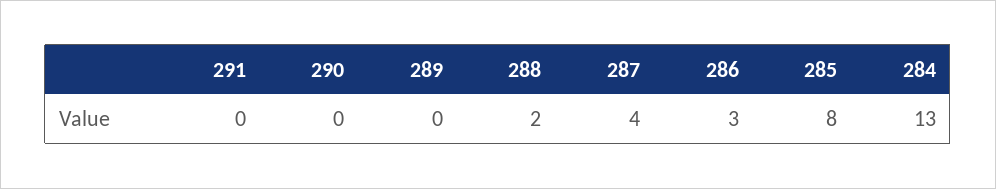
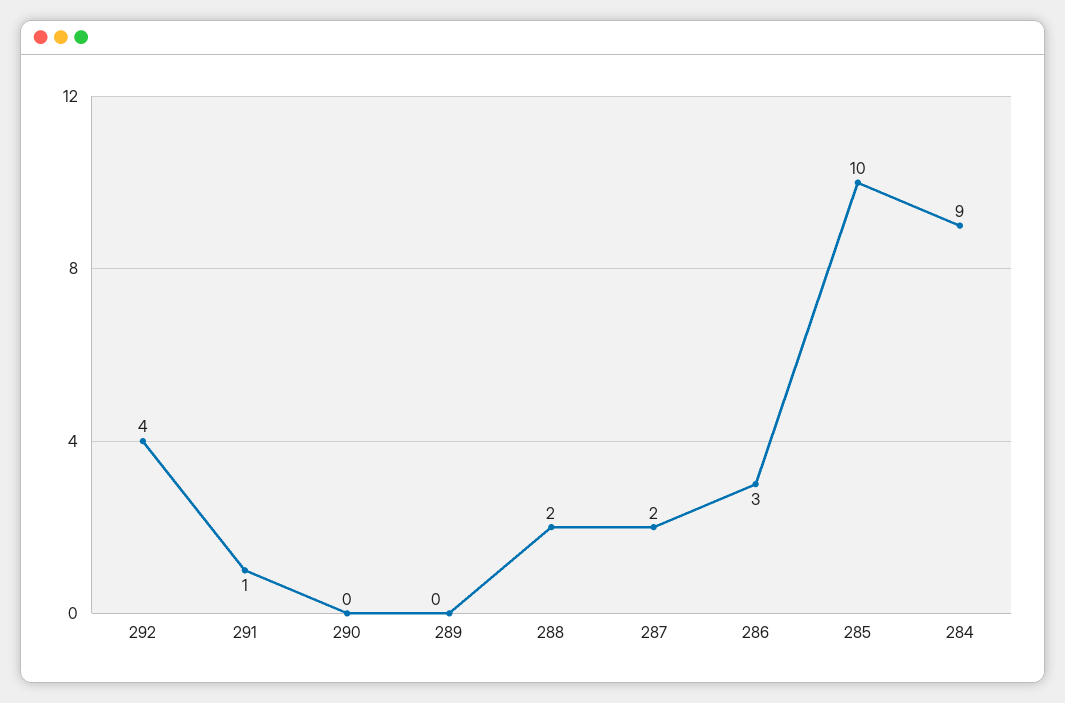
291: 0 -> 1
287: 4 -> 2
285: 8 -> 10
284: 13 -> 9
292: none -> 4

